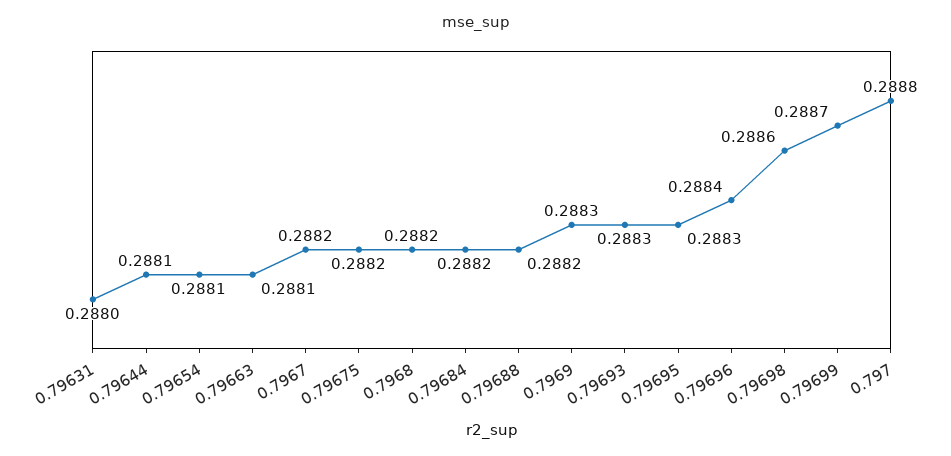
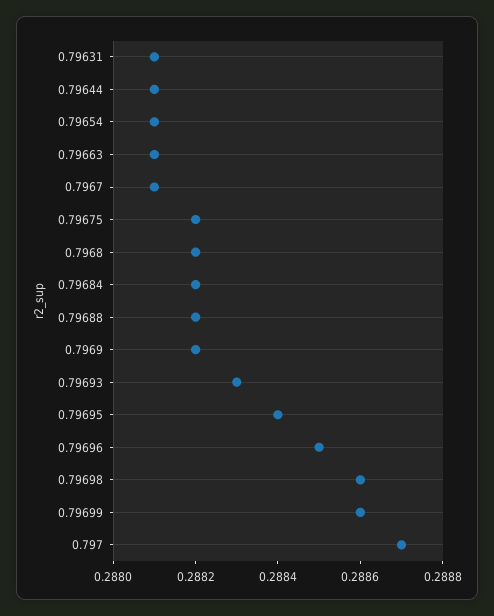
0.79631: 0.288 -> 0.2881
0.7967: 0.2882 -> 0.2881
0.7969: 0.2883 -> 0.2882
0.79695: 0.2883 -> 0.2884
0.79696: 0.2884 -> 0.2885
0.79699: 0.2887 -> 0.2886
0.797: 0.2888 -> 0.2887

